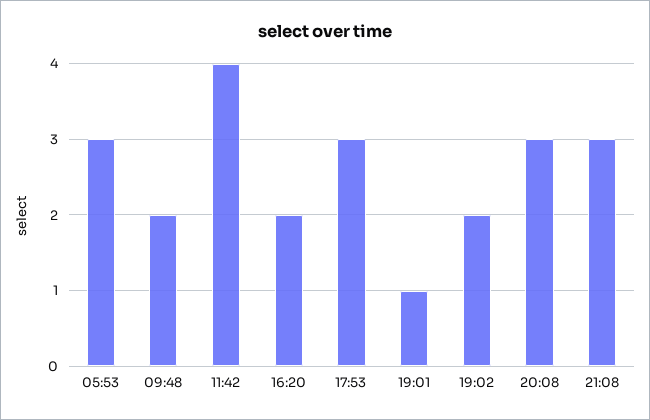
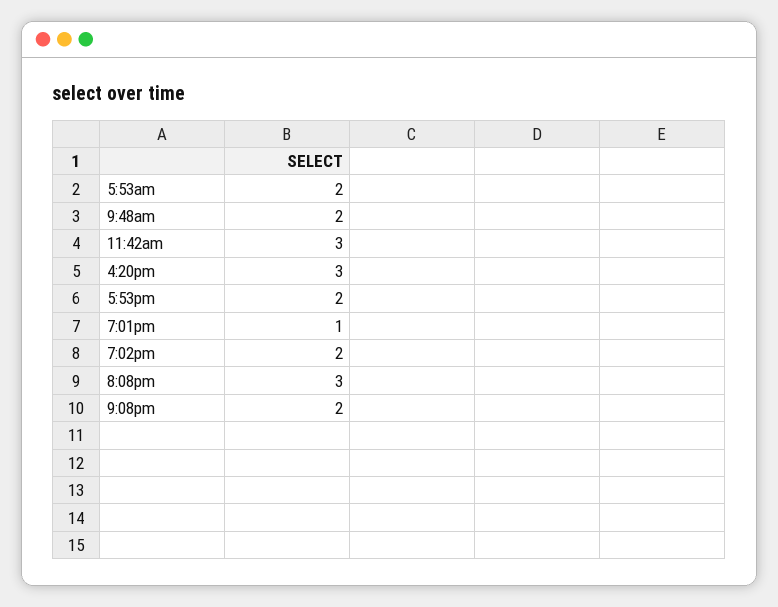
05:53: 3 -> 2
11:42: 4 -> 3
16:20: 2 -> 3
17:53: 3 -> 2
21:08: 3 -> 2

